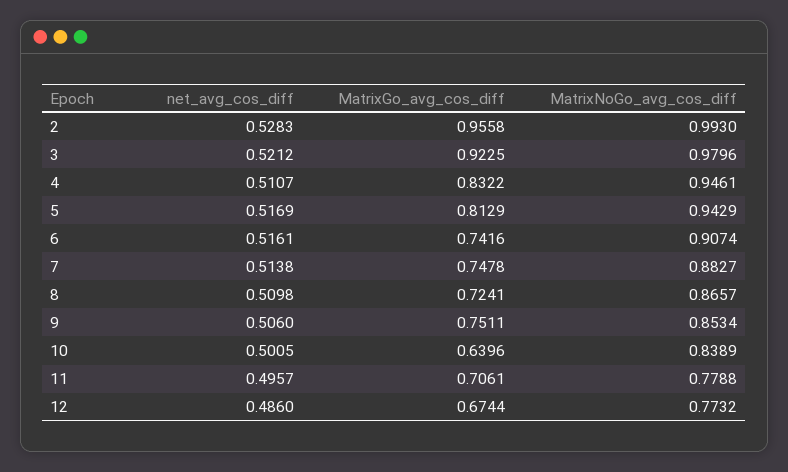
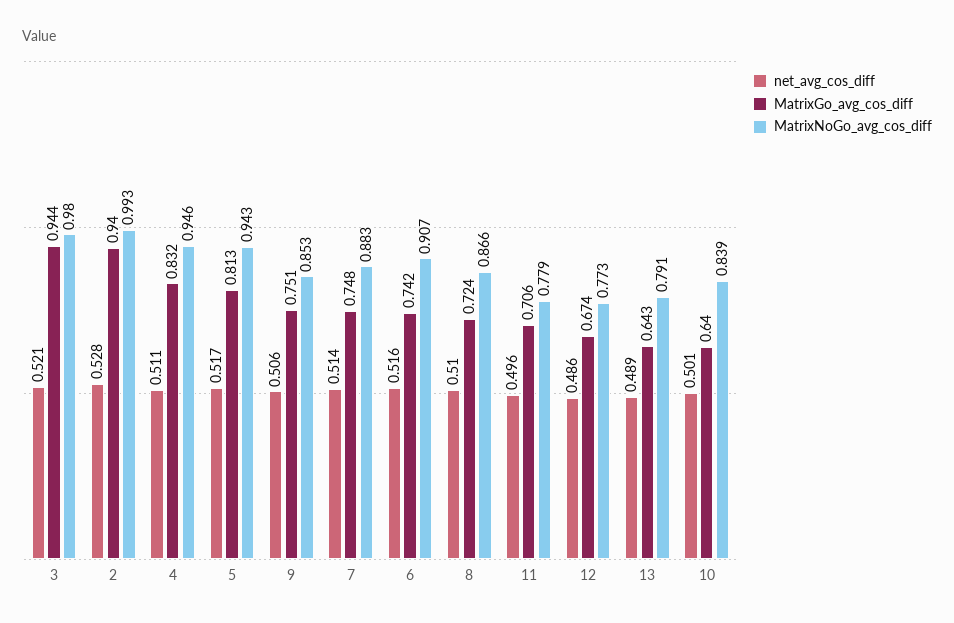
MatrixGo_avg_cos_diff, 2: 0.9558 -> 0.94
MatrixGo_avg_cos_diff, 3: 0.9225 -> 0.944
net_avg_cos_diff, 13: none -> 0.489
MatrixGo_avg_cos_diff, 13: none -> 0.643
MatrixNoGo_avg_cos_diff, 13: none -> 0.791

